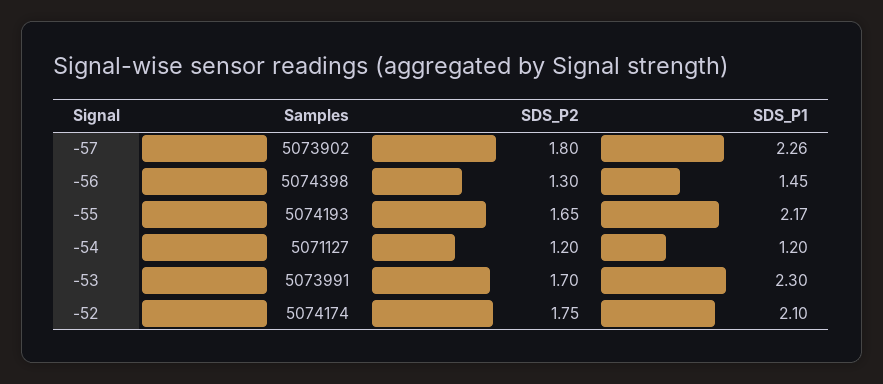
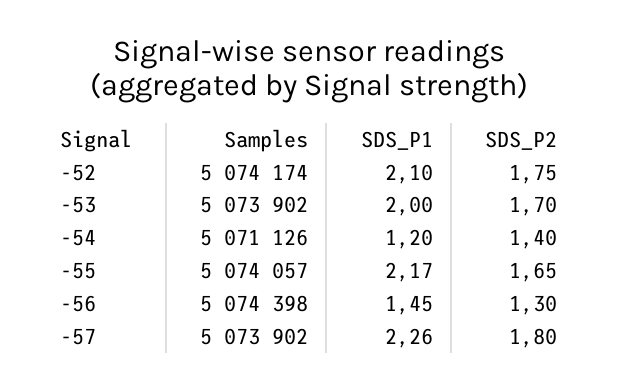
Samples, -55: 5074193 -> 5074057
Samples, -54: 5071127 -> 5071126
SDS_P2, -54: 1.2 -> 1.4
Samples, -53: 5073991 -> 5073902
SDS_P1, -53: 2.3 -> 2

